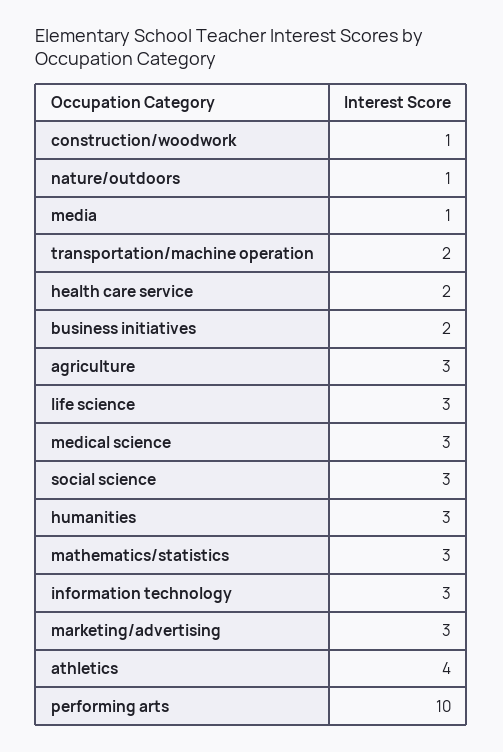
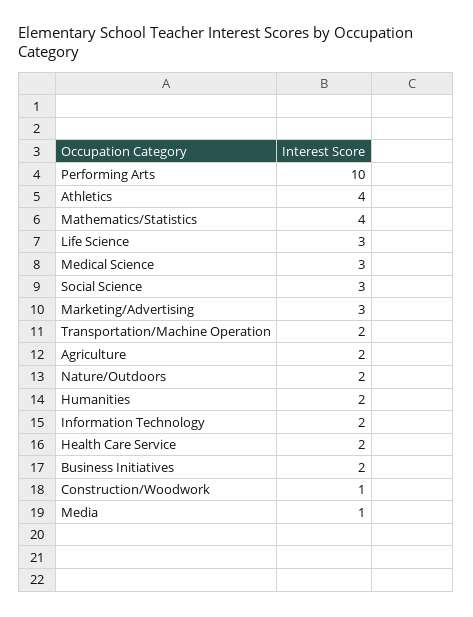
nature/outdoors: 1 -> 2
agriculture: 3 -> 2
humanities: 3 -> 2
mathematics/statistics: 3 -> 4
information technology: 3 -> 2

